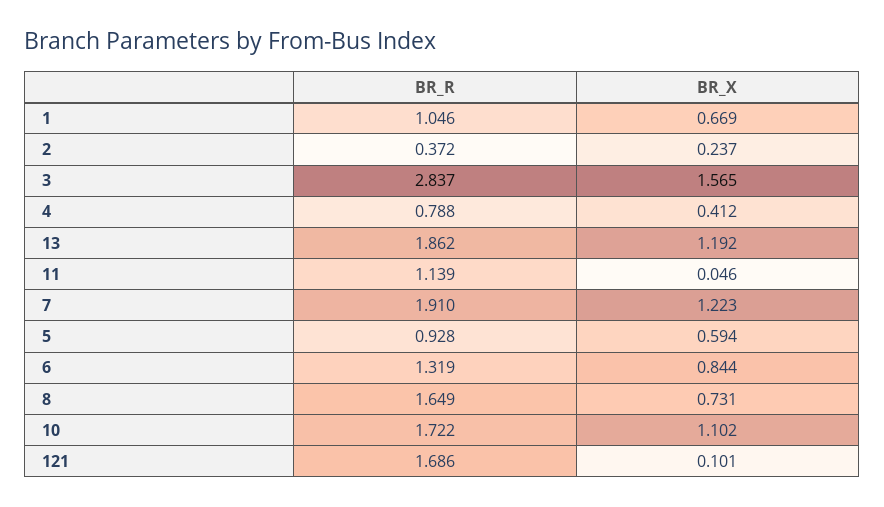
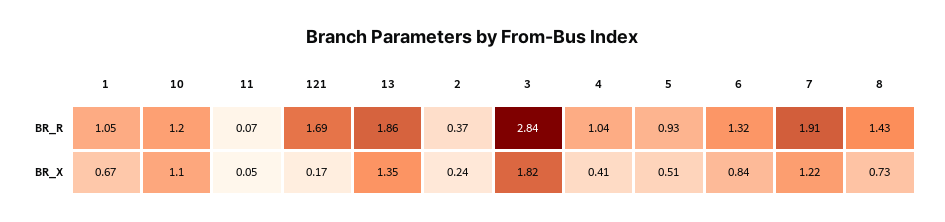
BR_X, 3: 1.565 -> 1.82
BR_R, 4: 0.788 -> 1.04
BR_X, 13: 1.192 -> 1.35
BR_R, 11: 1.139 -> 0.07
BR_X, 5: 0.594 -> 0.51
BR_R, 8: 1.649 -> 1.43
BR_R, 10: 1.722 -> 1.2
BR_X, 121: 0.101 -> 0.17

